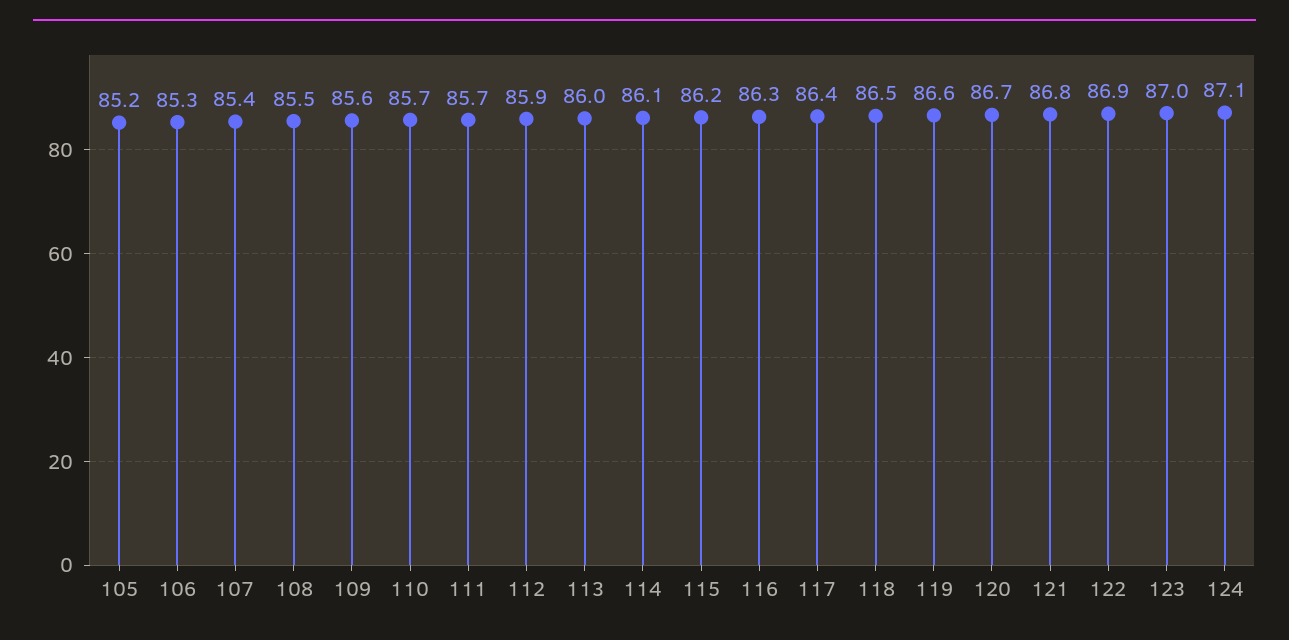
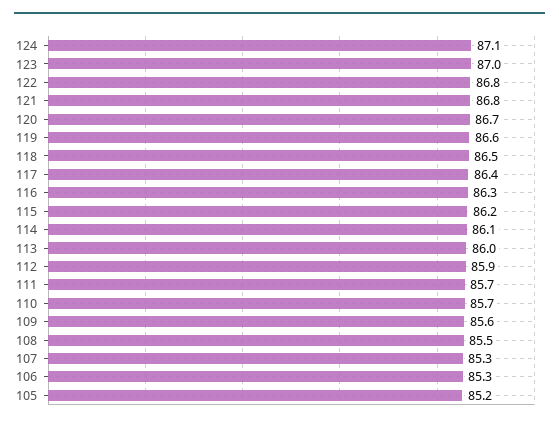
107: 85.4 -> 85.3
122: 86.9 -> 86.8

